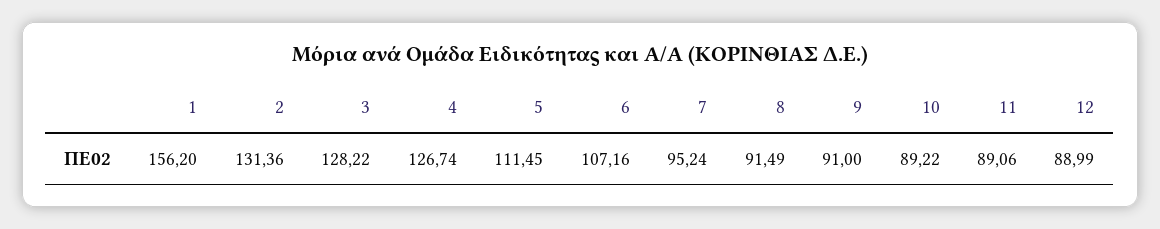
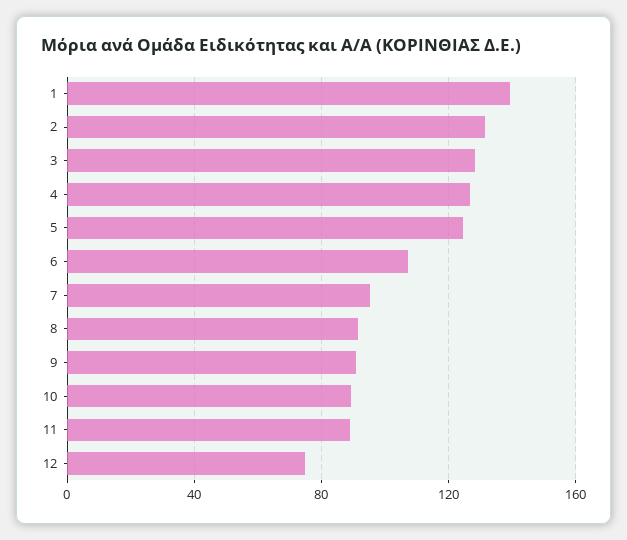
1: 156.2 -> 140
5: 111.45 -> 125
12: 88.99 -> 75

